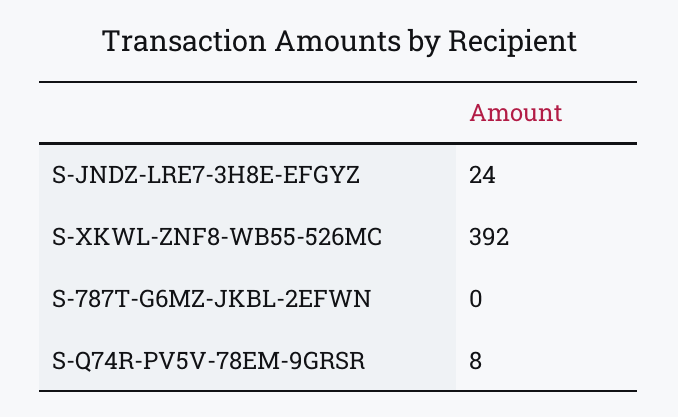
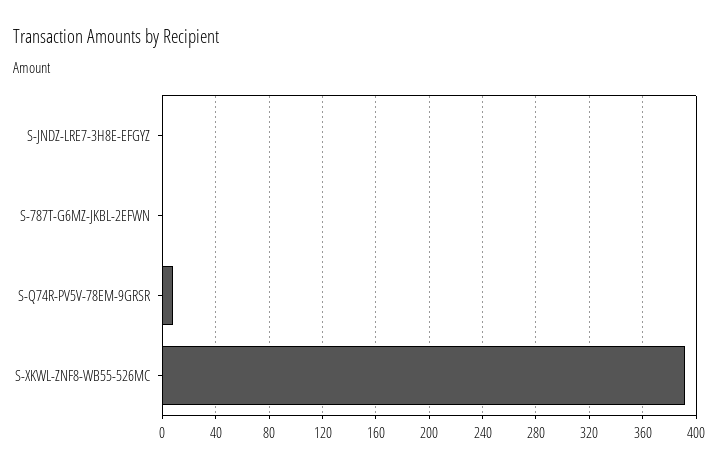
S-JNDZ-LRE7-3H8E-EFGYZ: 24 -> 0

